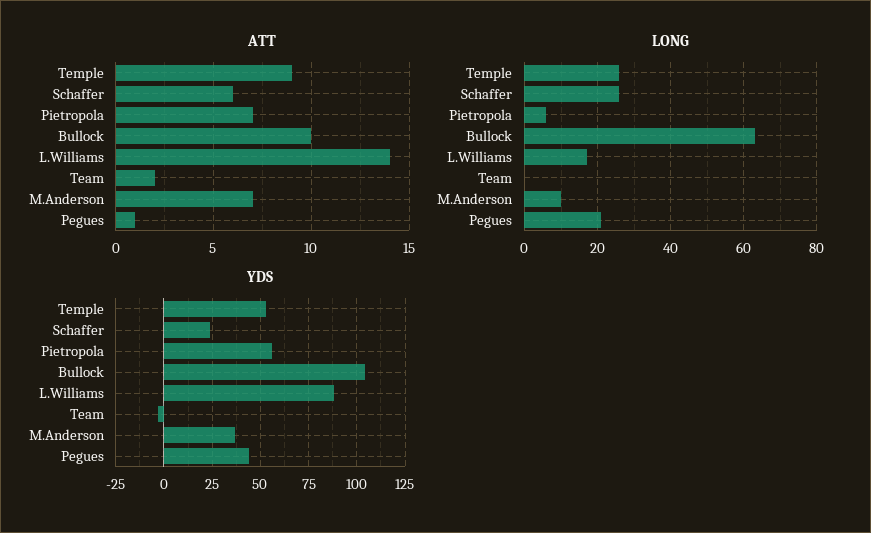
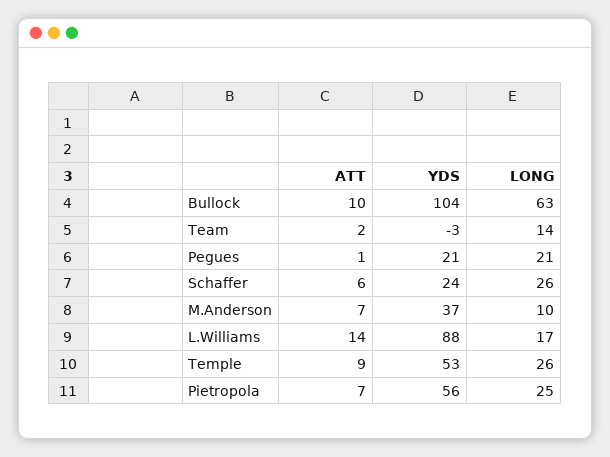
LONG, Pietropola: 5 -> 25
LONG, Team: 0 -> 14
YDS, Pegues: 45 -> 21

